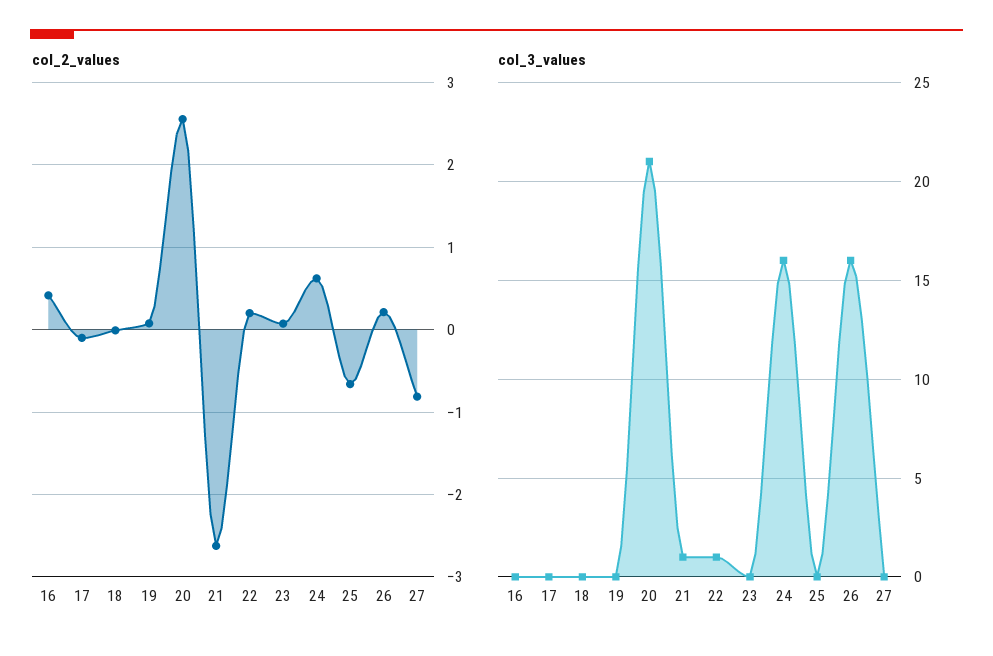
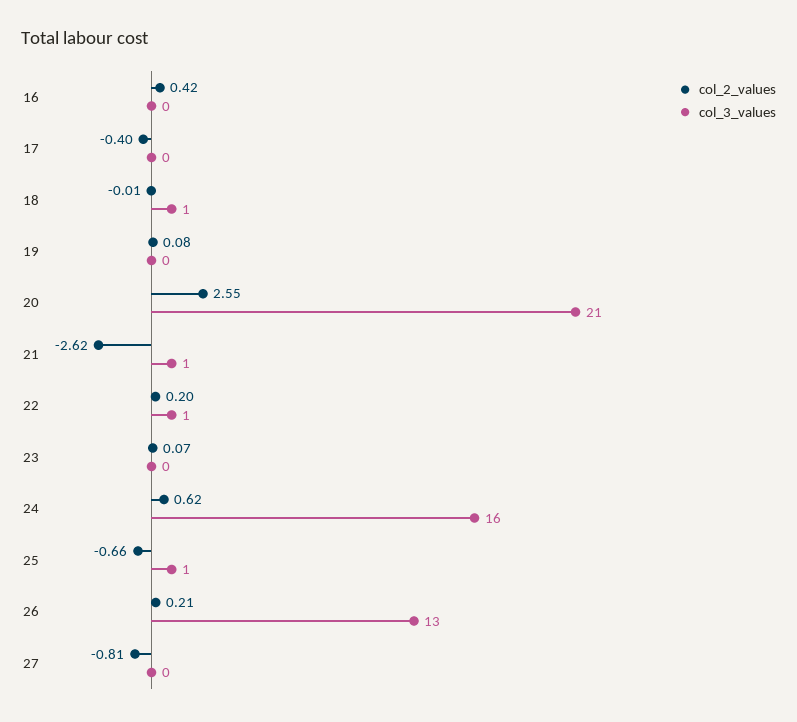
col_2_values, 17: -0.1 -> -0.4
col_3_values, 18: 0 -> 1
col_3_values, 25: 0 -> 1
col_3_values, 26: 16 -> 13

